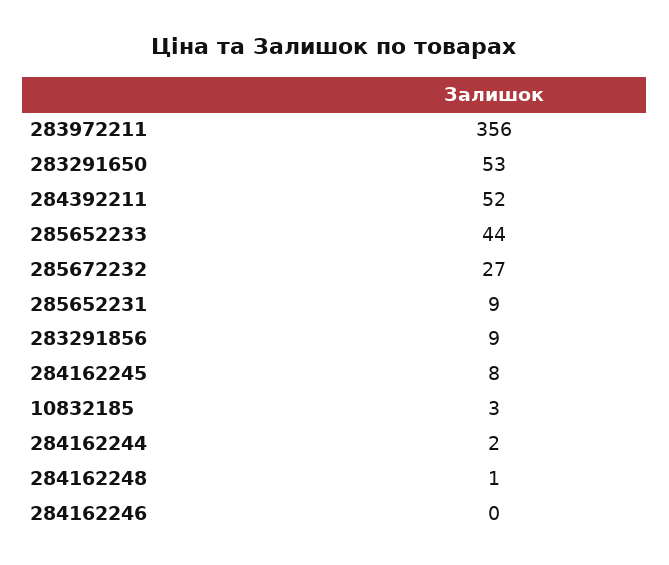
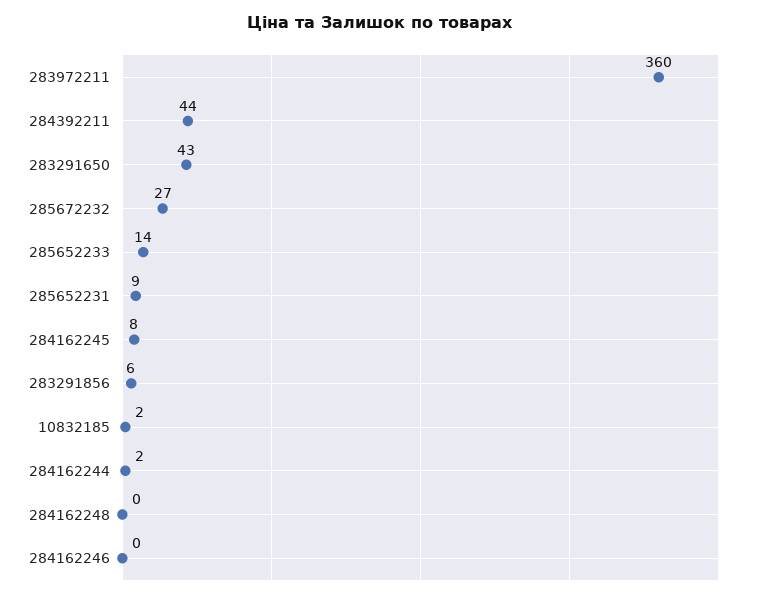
283972211: 356 -> 360
283291650: 53 -> 43
284392211: 52 -> 44
285652233: 44 -> 14
283291856: 9 -> 6
10832185: 3 -> 2
284162248: 1 -> 0

